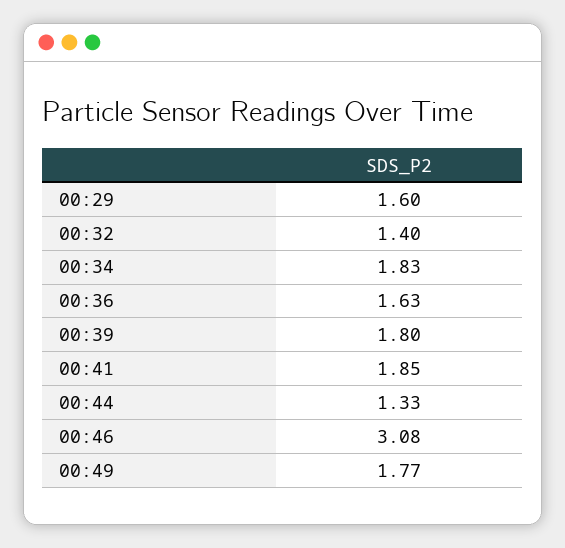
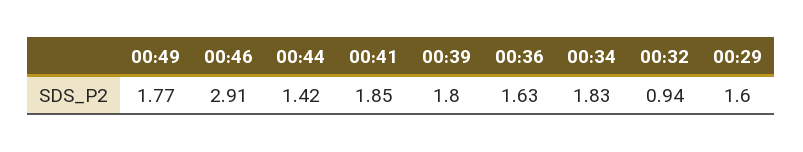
00:32: 1.4 -> 0.94
00:44: 1.33 -> 1.42
00:46: 3.08 -> 2.91

